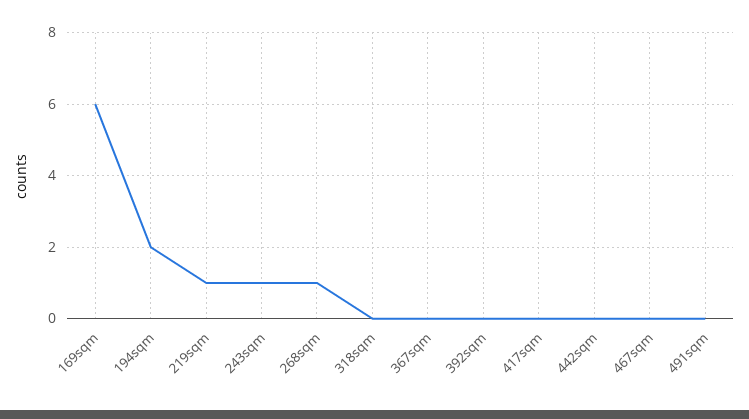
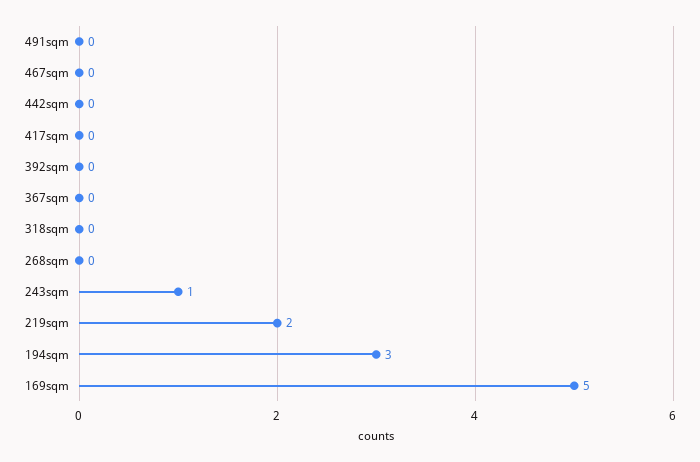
169sqm: 6 -> 5
194sqm: 2 -> 3
219sqm: 1 -> 2
268sqm: 1 -> 0

